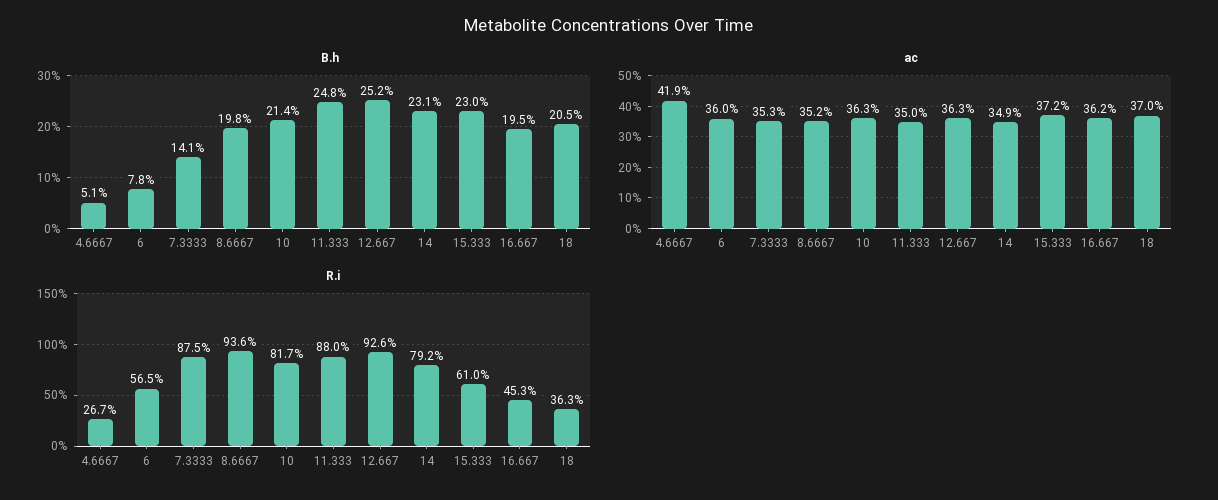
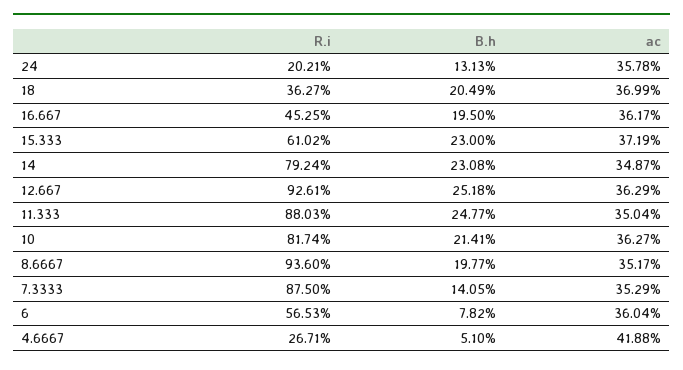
R.i, 24: none -> 20.21
B.h, 24: none -> 13.13
ac, 24: none -> 35.78

